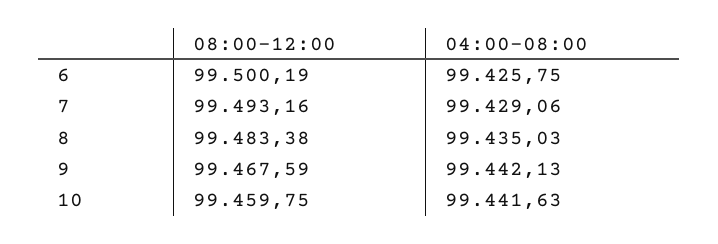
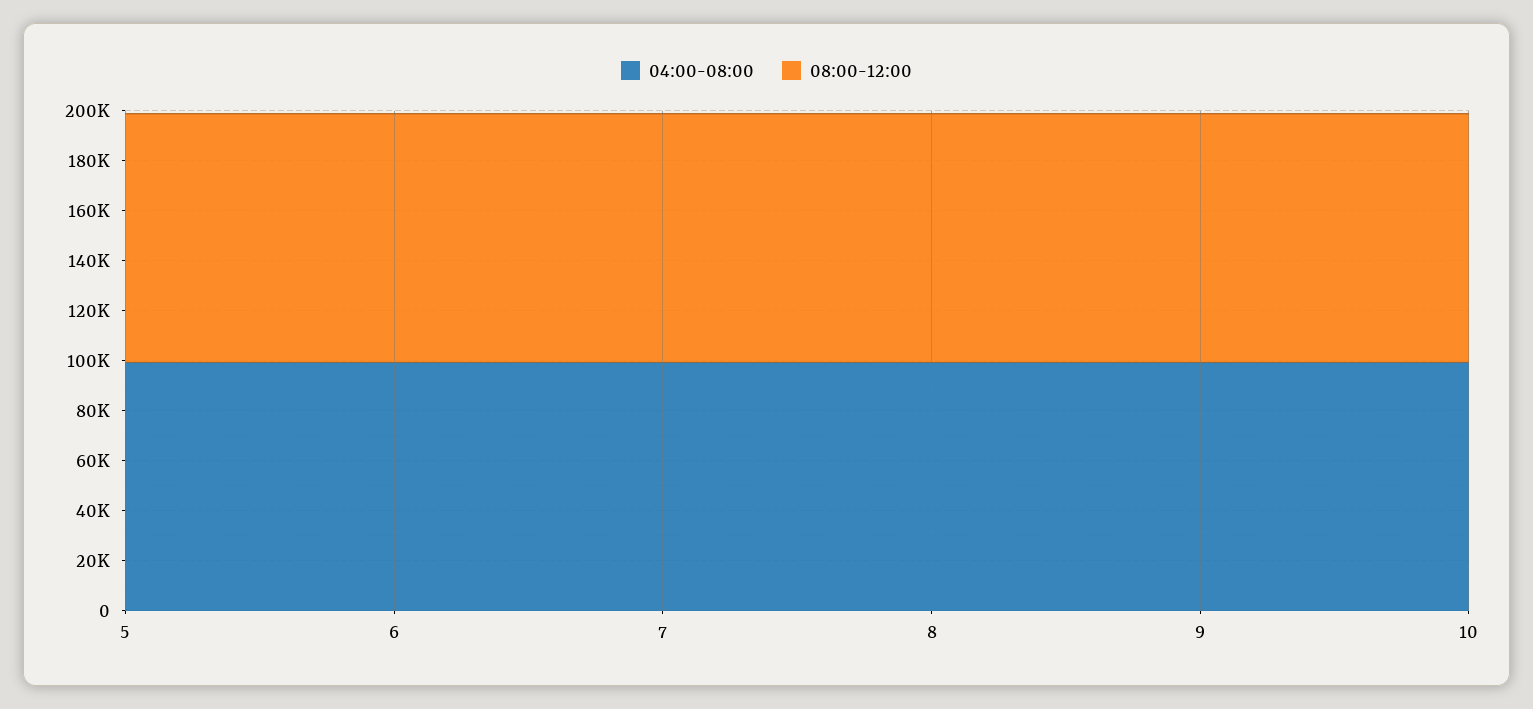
04:00-08:00, 5: none -> 100000
08:00-12:00, 5: none -> 100000

